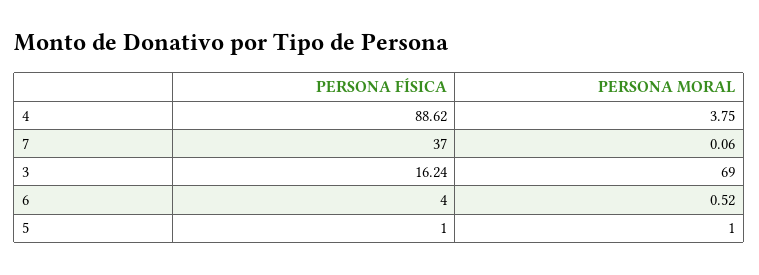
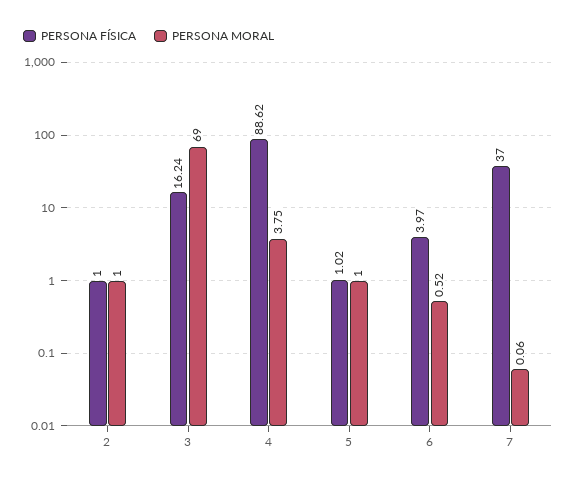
PERSONA FÍSICA, 6: 4 -> 3.97
PERSONA FÍSICA, 5: 1 -> 1.02
PERSONA FÍSICA, 2: none -> 1
PERSONA MORAL, 2: none -> 1

